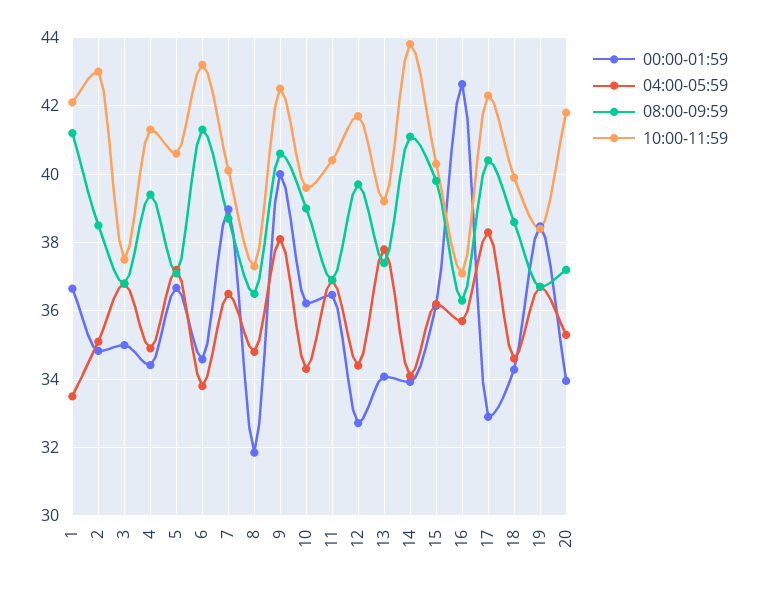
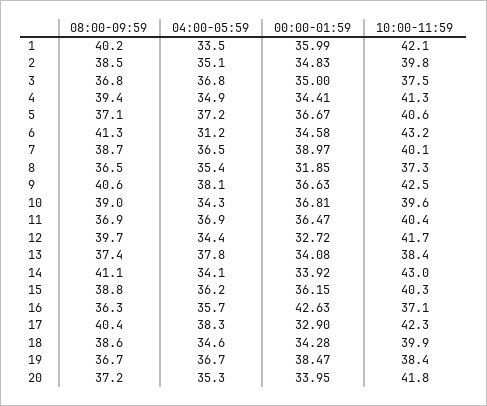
00:00-01:59, 1: 36.6 -> 35.99
08:00-09:59, 1: 41.2 -> 40.2
10:00-11:59, 2: 43 -> 39.8
04:00-05:59, 6: 33.8 -> 31.2
04:00-05:59, 8: 34.8 -> 35.4
00:00-01:59, 9: 40 -> 36.63
00:00-01:59, 10: 36.2 -> 36.81
10:00-11:59, 13: 39.2 -> 38.4
10:00-11:59, 14: 43.8 -> 43
08:00-09:59, 15: 39.8 -> 38.8

